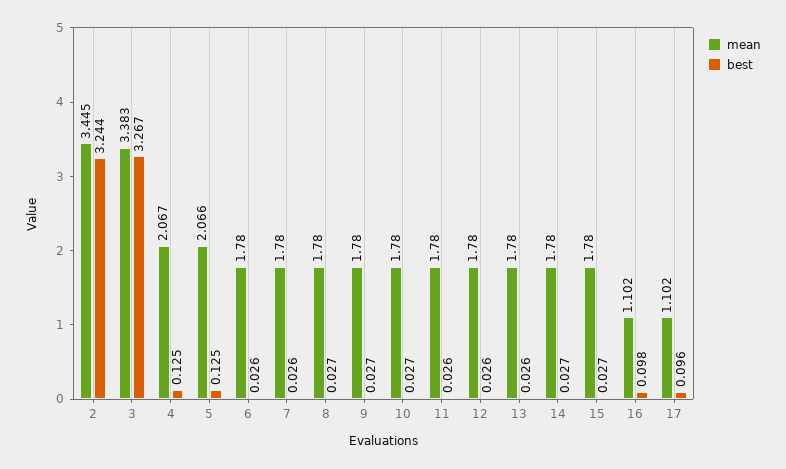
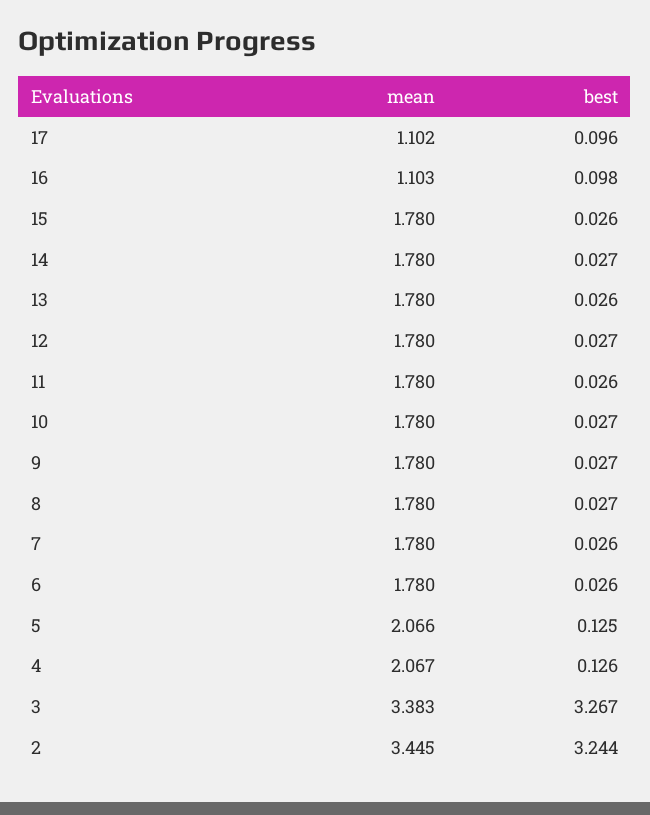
best, 4: 0.125 -> 0.126
best, 12: 0.026 -> 0.027
best, 15: 0.027 -> 0.026
mean, 16: 1.102 -> 1.103

